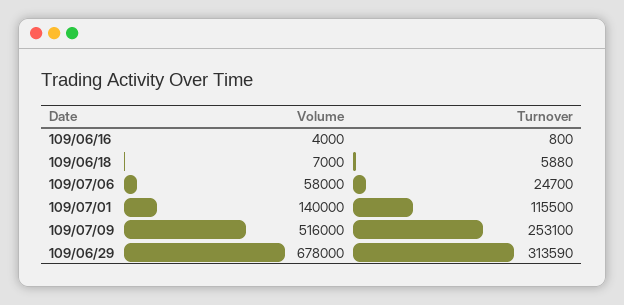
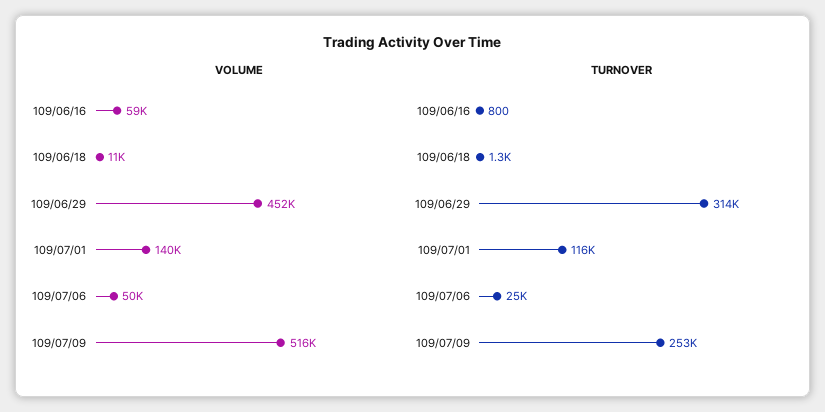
Volume, 109/06/16: 4000 -> 59000
Volume, 109/06/18: 7000 -> 11000
Turnover, 109/06/18: 5880 -> 1300
Volume, 109/07/06: 58000 -> 50000
Volume, 109/06/29: 678000 -> 452000

